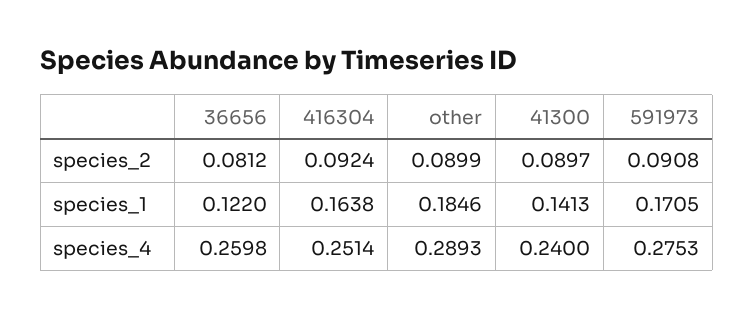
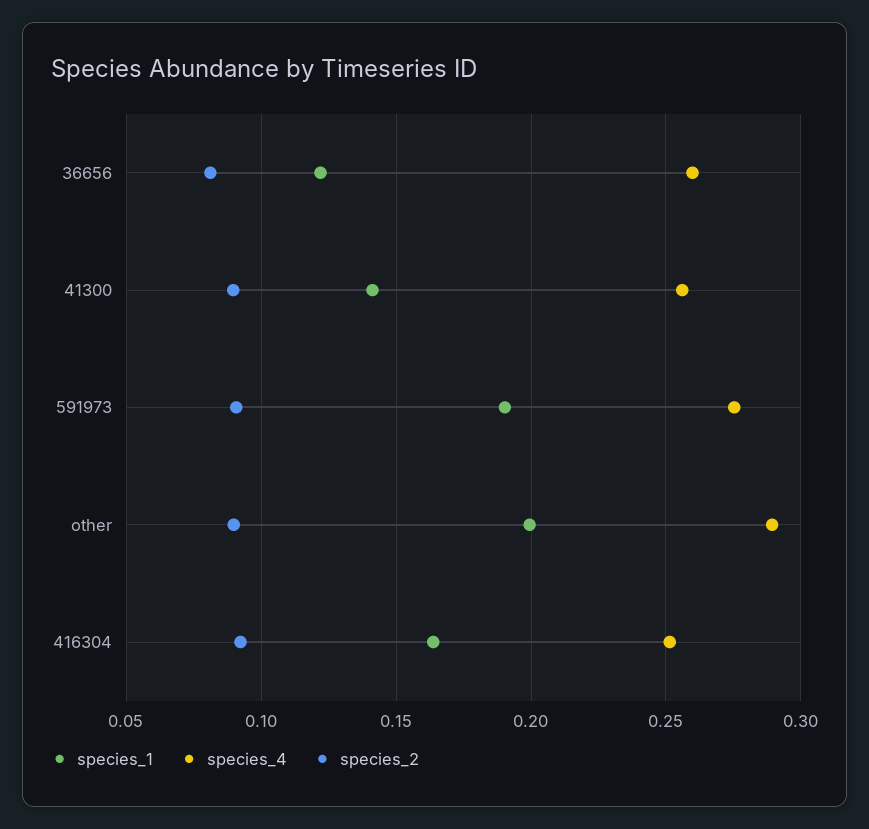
species_1, other: 0.1846 -> 0.2
species_1, 591973: 0.1705 -> 0.19
species_4, 41300: 0.24 -> 0.255

